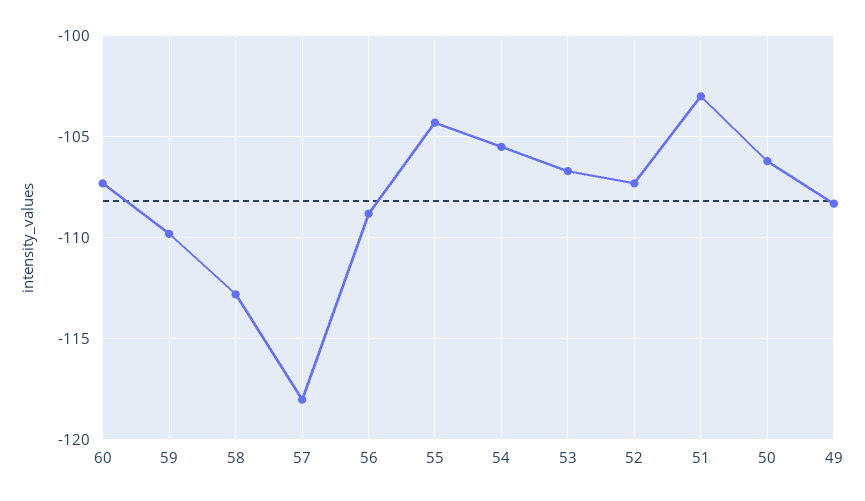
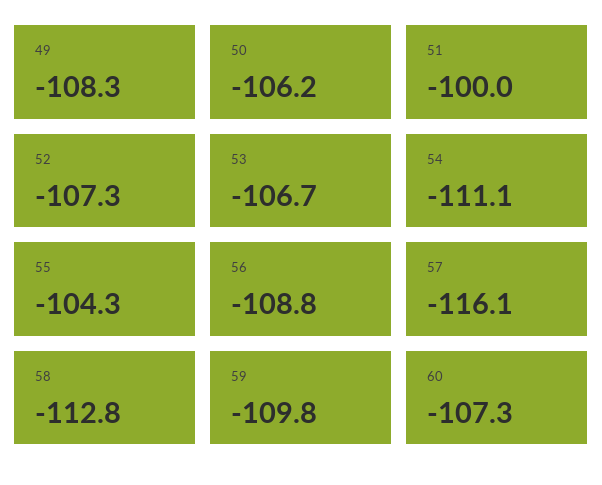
57: -118 -> -116.1
54: -105.5 -> -111.1
51: -103 -> -100

